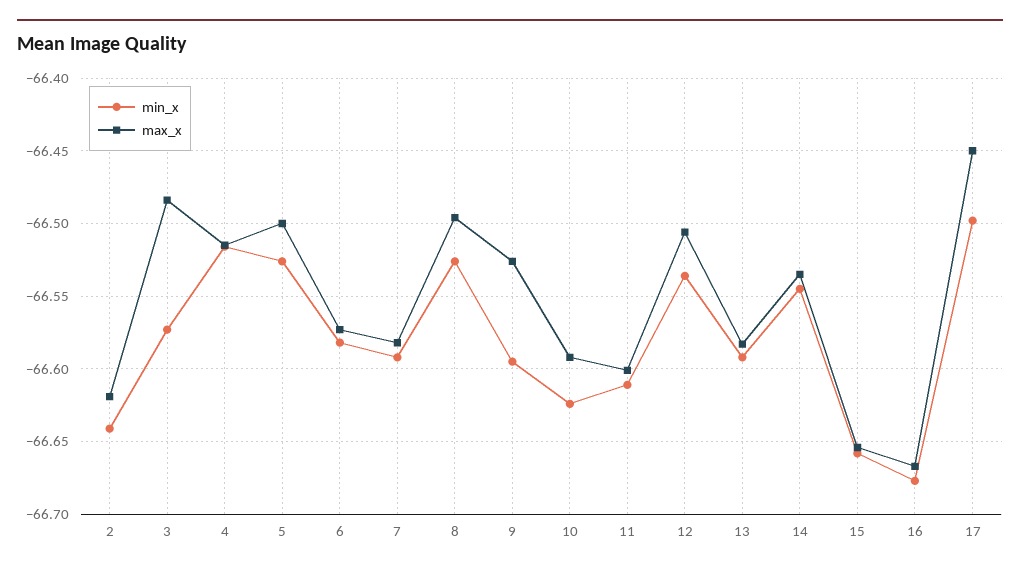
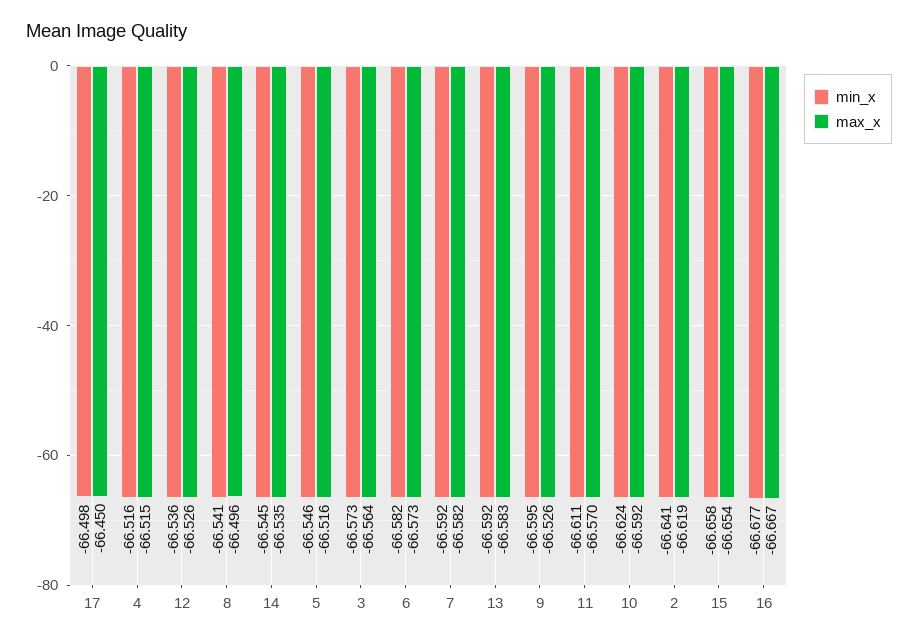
max_x, 3: -66.485 -> -66.564
min_x, 5: -66.525 -> -66.546
max_x, 5: -66.5 -> -66.516
min_x, 8: -66.525 -> -66.541
max_x, 11: -66.6 -> -66.57
max_x, 12: -66.505 -> -66.526

